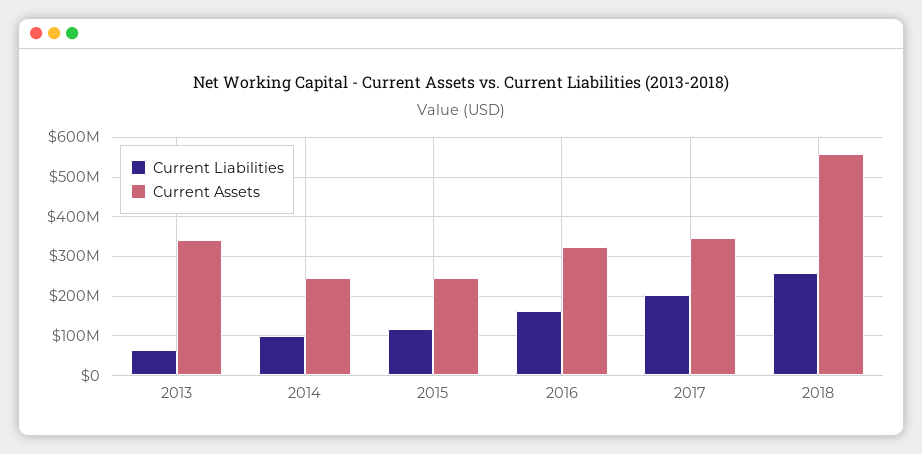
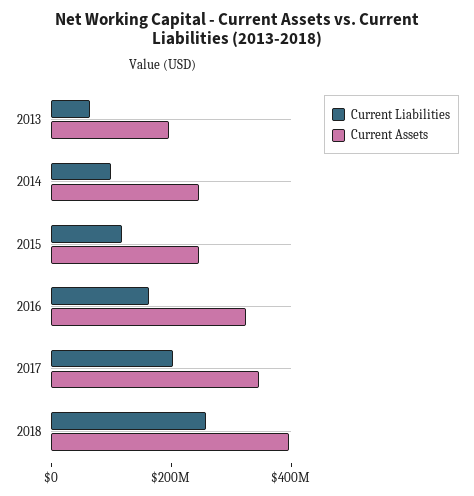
Current Assets, 2013: 340000000 -> 200000000
Current Assets, 2018: 560000000 -> 400000000

